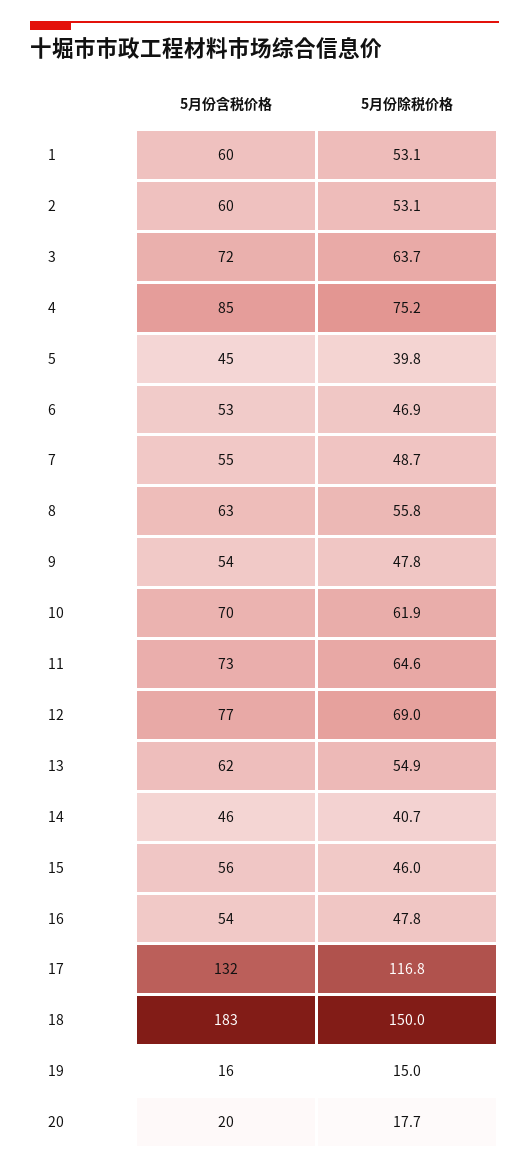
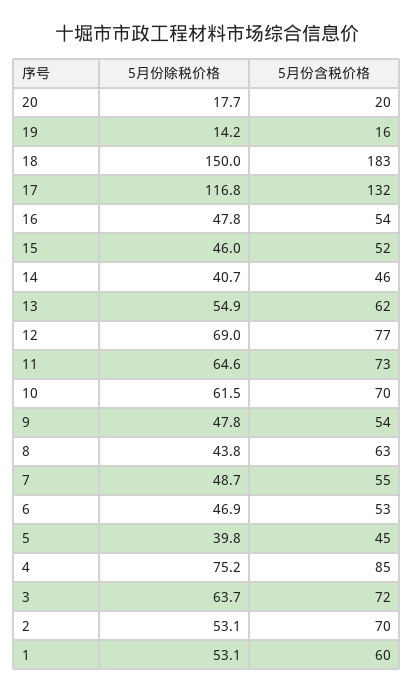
5月份含税价格, 2: 60 -> 70
5月份除税价格, 8: 55.8 -> 43.8
5月份除税价格, 10: 61.9 -> 61.5
5月份含税价格, 15: 56 -> 52
5月份除税价格, 19: 15 -> 14.2

